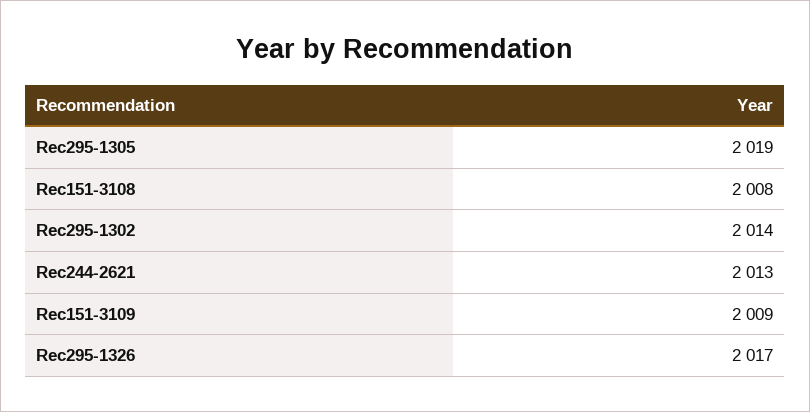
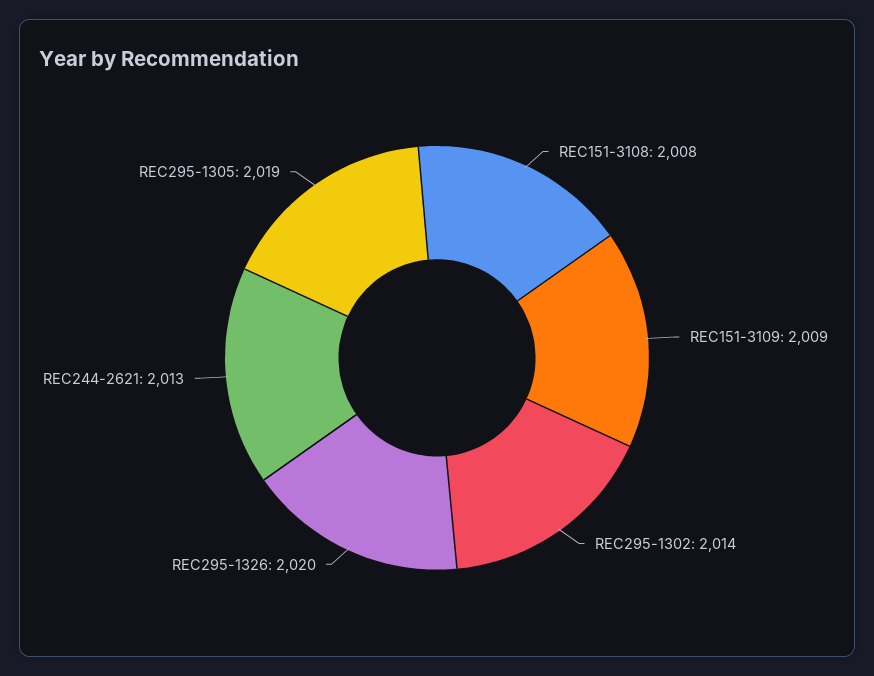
Rec295-1326: 2017 -> 2020

